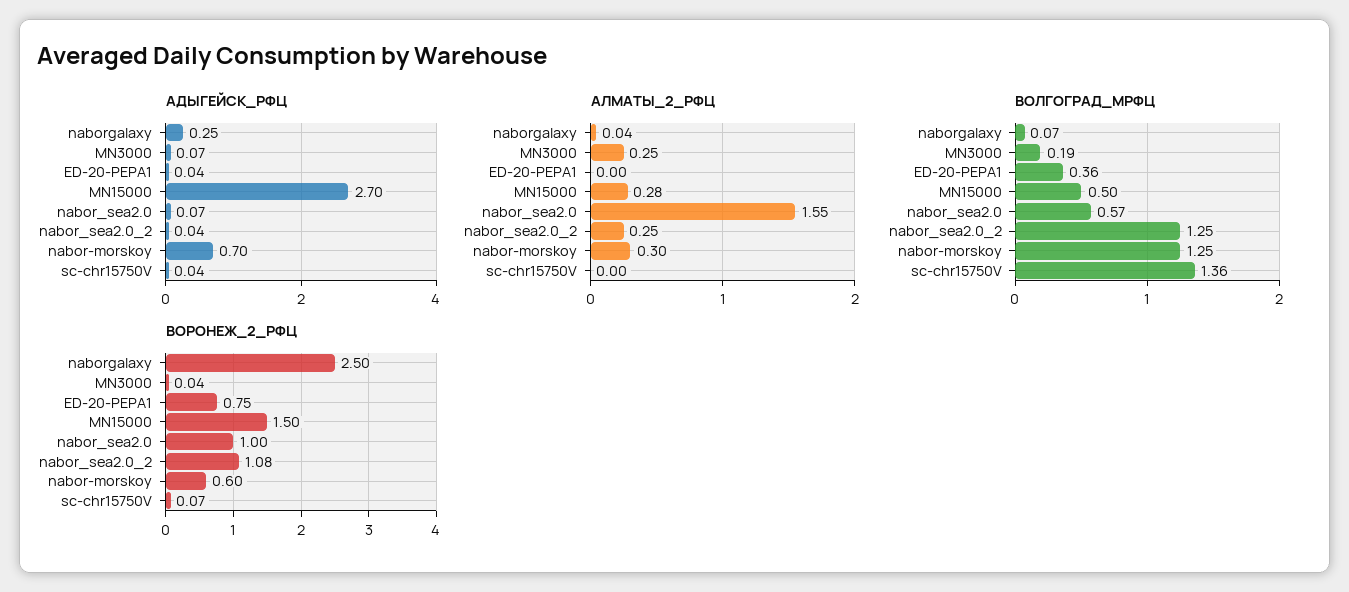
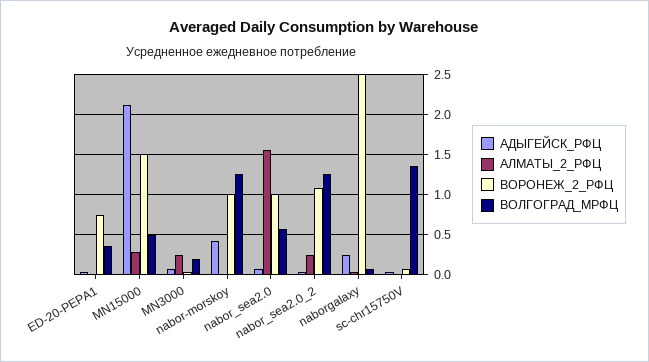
АДЫГЕЙСК_РФЦ, MN15000: 2.7 -> 2.1
АДЫГЕЙСК_РФЦ, nabor-morskoy: 0.7 -> 0.4
АЛМАТЫ_2_РФЦ, nabor-morskoy: 0.3 -> 0
ВОРОНЕЖ_2_РФЦ, nabor-morskoy: 0.6 -> 1

